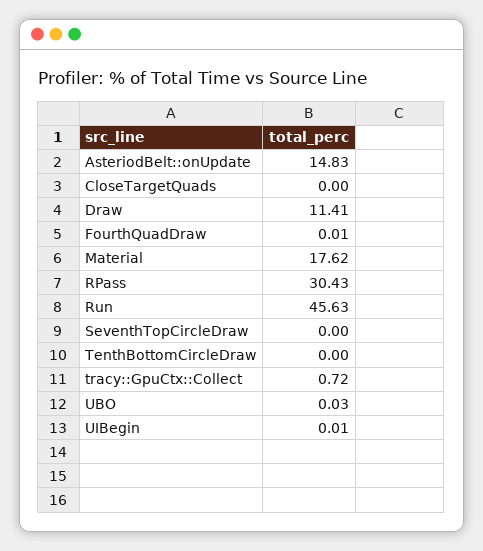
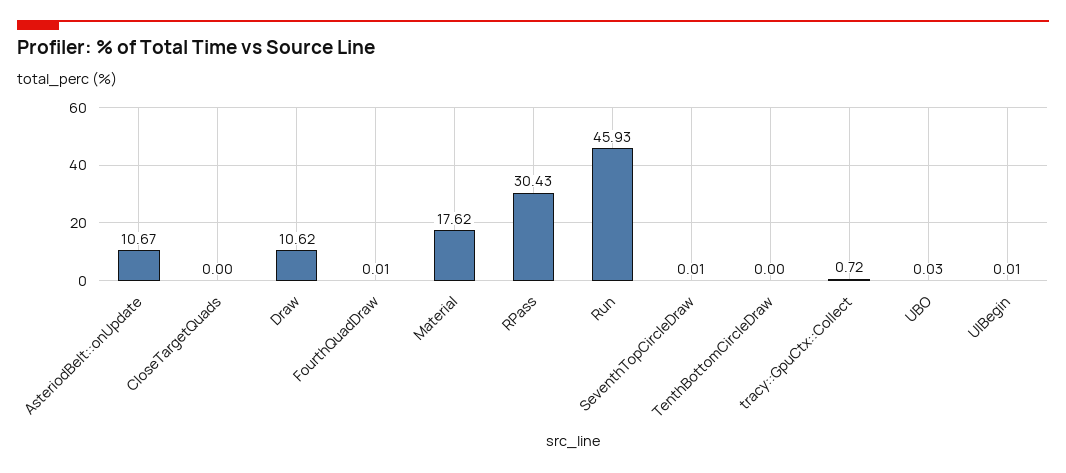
AsteriodBelt::onUpdate: 14.83 -> 10.67
Draw: 11.41 -> 10.62
Run: 45.63 -> 45.93
SeventhTopCircleDraw: 0 -> 0.01

